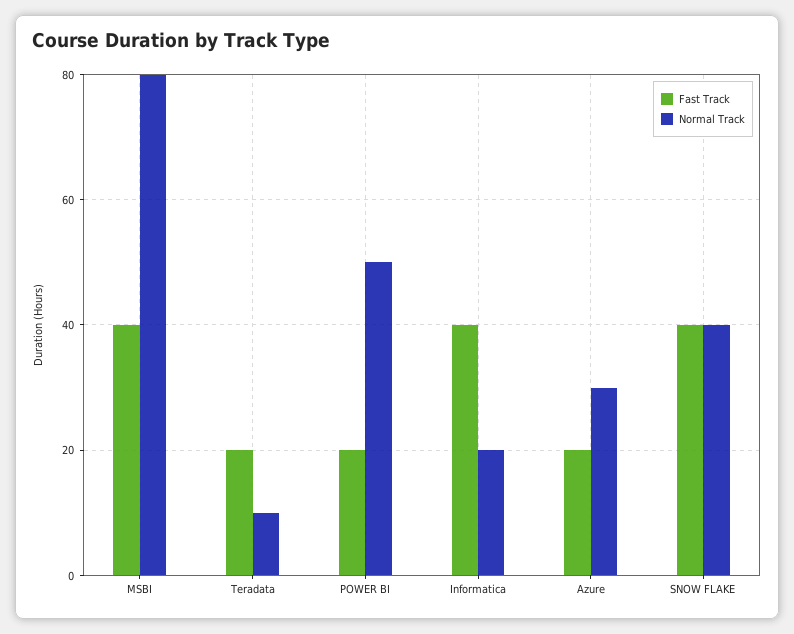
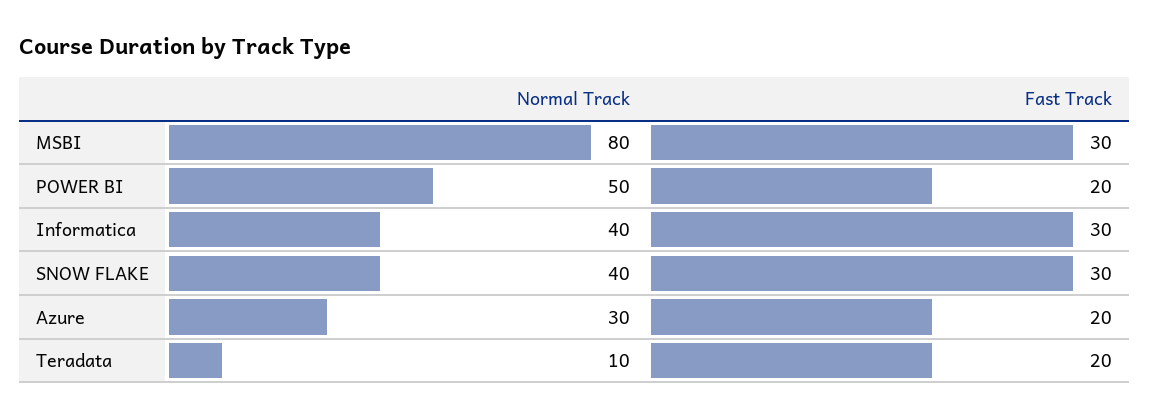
Fast Track, MSBI: 40 -> 30
Fast Track, Informatica: 40 -> 30
Normal Track, Informatica: 20 -> 40
Fast Track, SNOW FLAKE: 40 -> 30

